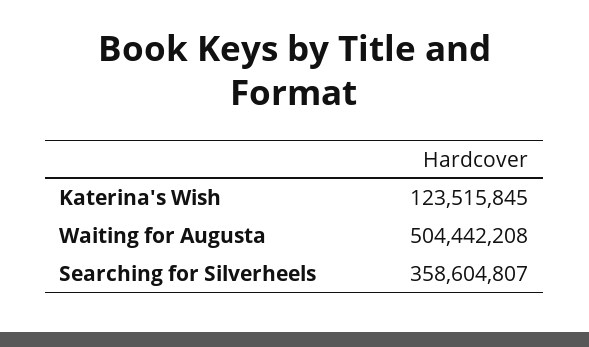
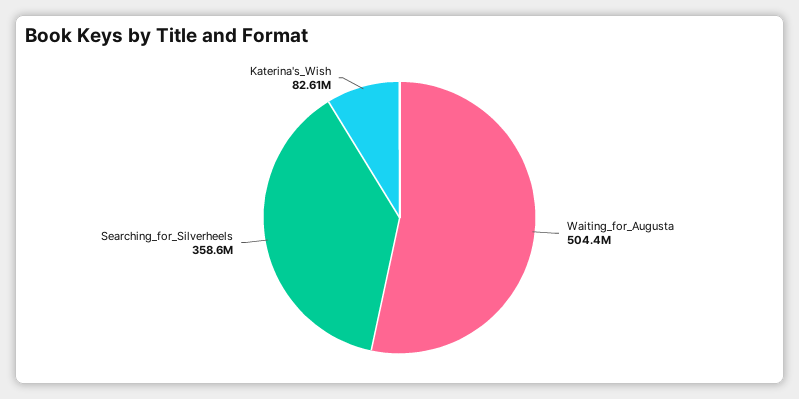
Katerina's Wish: 123515845 -> 82610000

